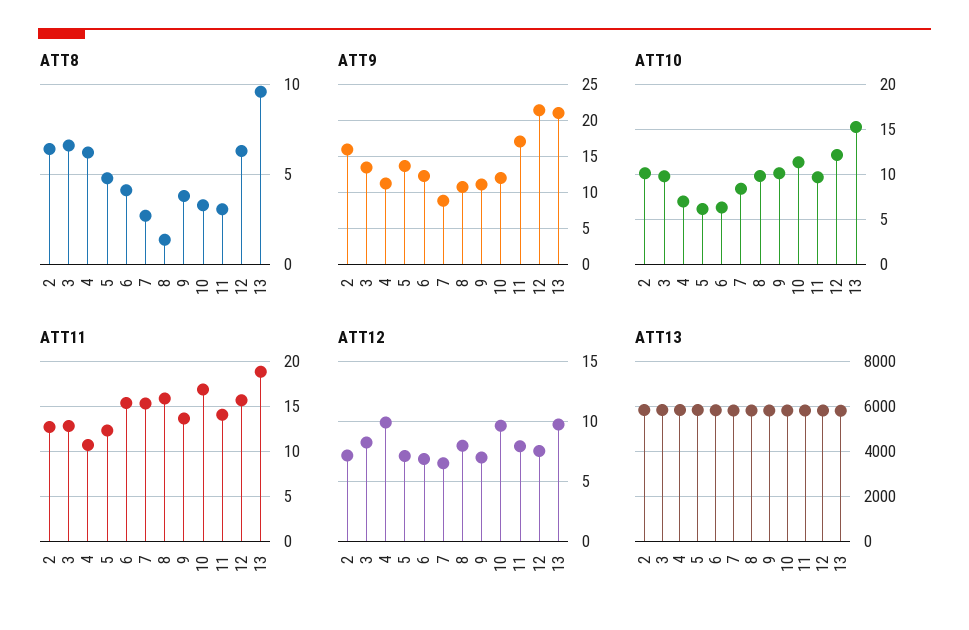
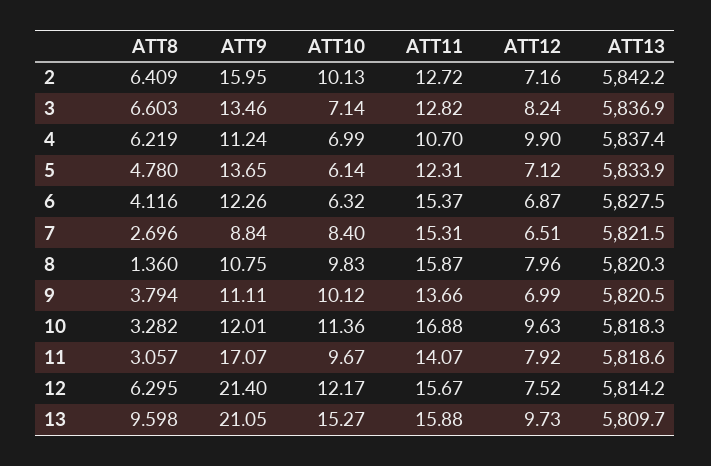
ATT10, 3: 10 -> 7.14
ATT11, 13: 19 -> 15.88

